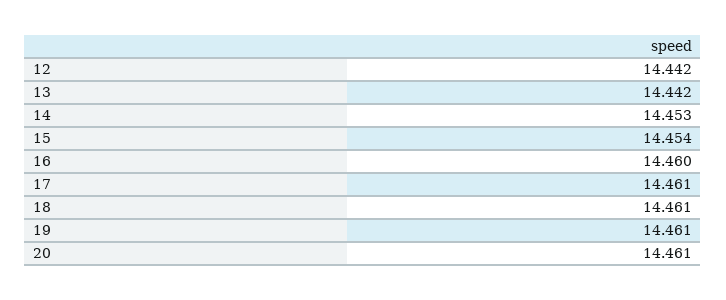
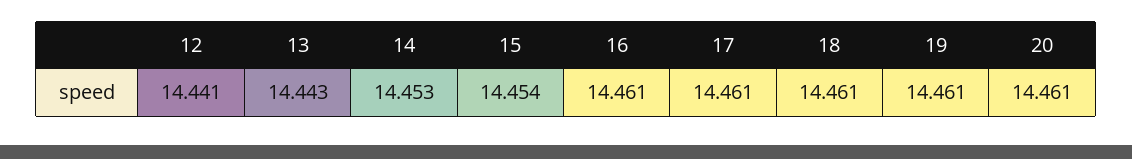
12: 14.442 -> 14.441
13: 14.442 -> 14.443
16: 14.46 -> 14.461

